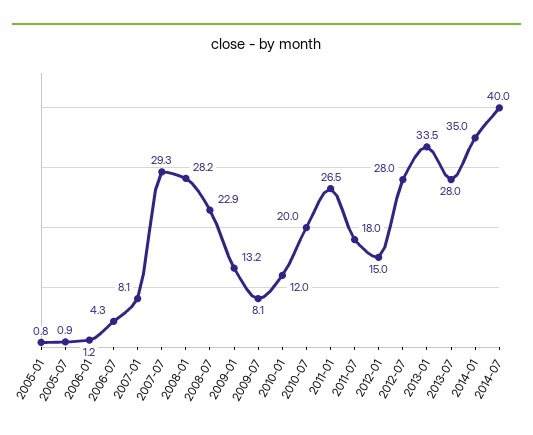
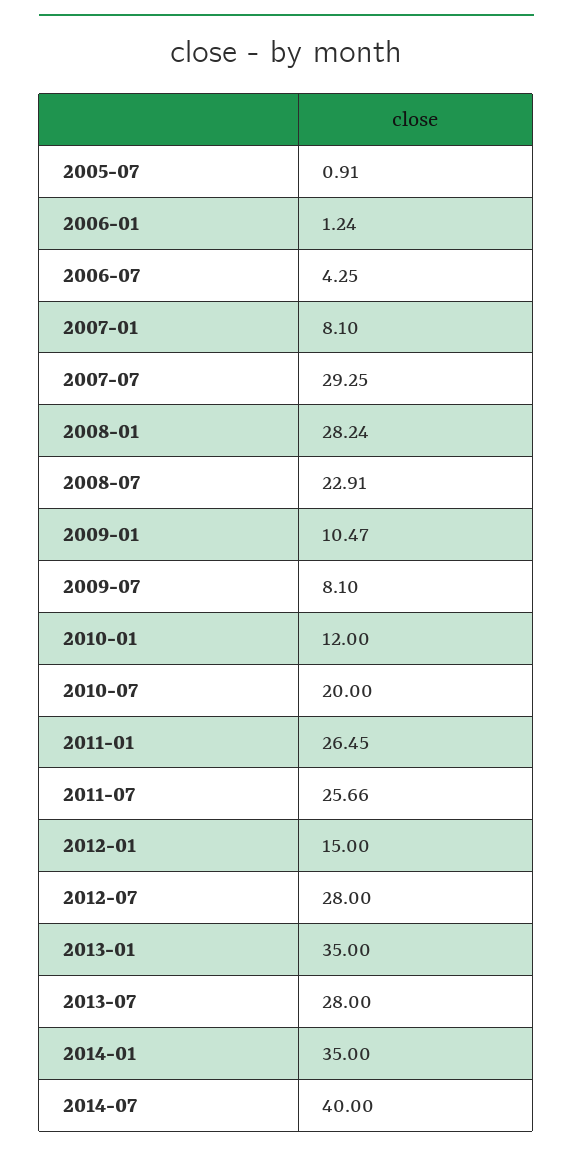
2005-01: 0.8 -> none
2009-01: 13.2 -> 10.47
2011-07: 18 -> 25.66
2013-01: 33.5 -> 35

